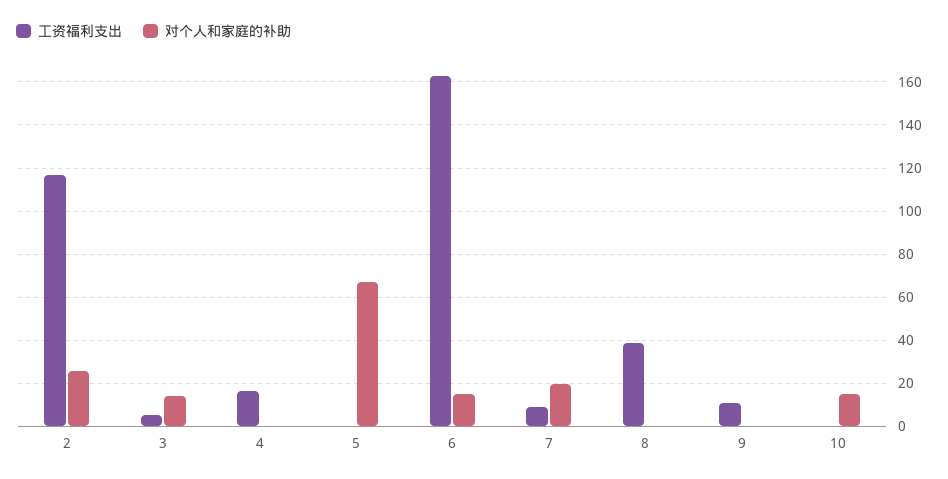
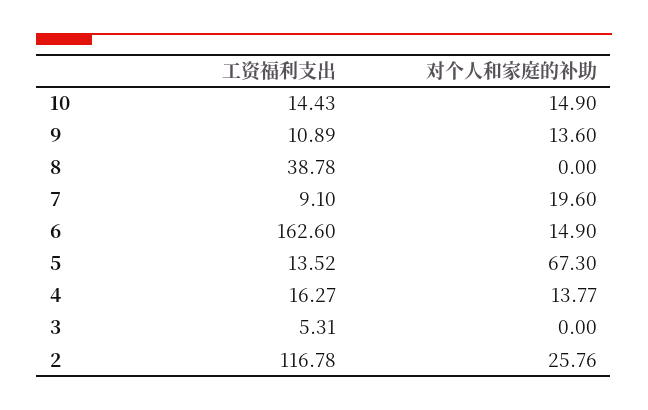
对个人和家庭的补助, 3: 15 -> 0
对个人和家庭的补助, 4: 0 -> 13.77
工资福利支出, 5: 0 -> 13.52
对个人和家庭的补助, 9: 0 -> 13.6
工资福利支出, 10: 0 -> 14.43

